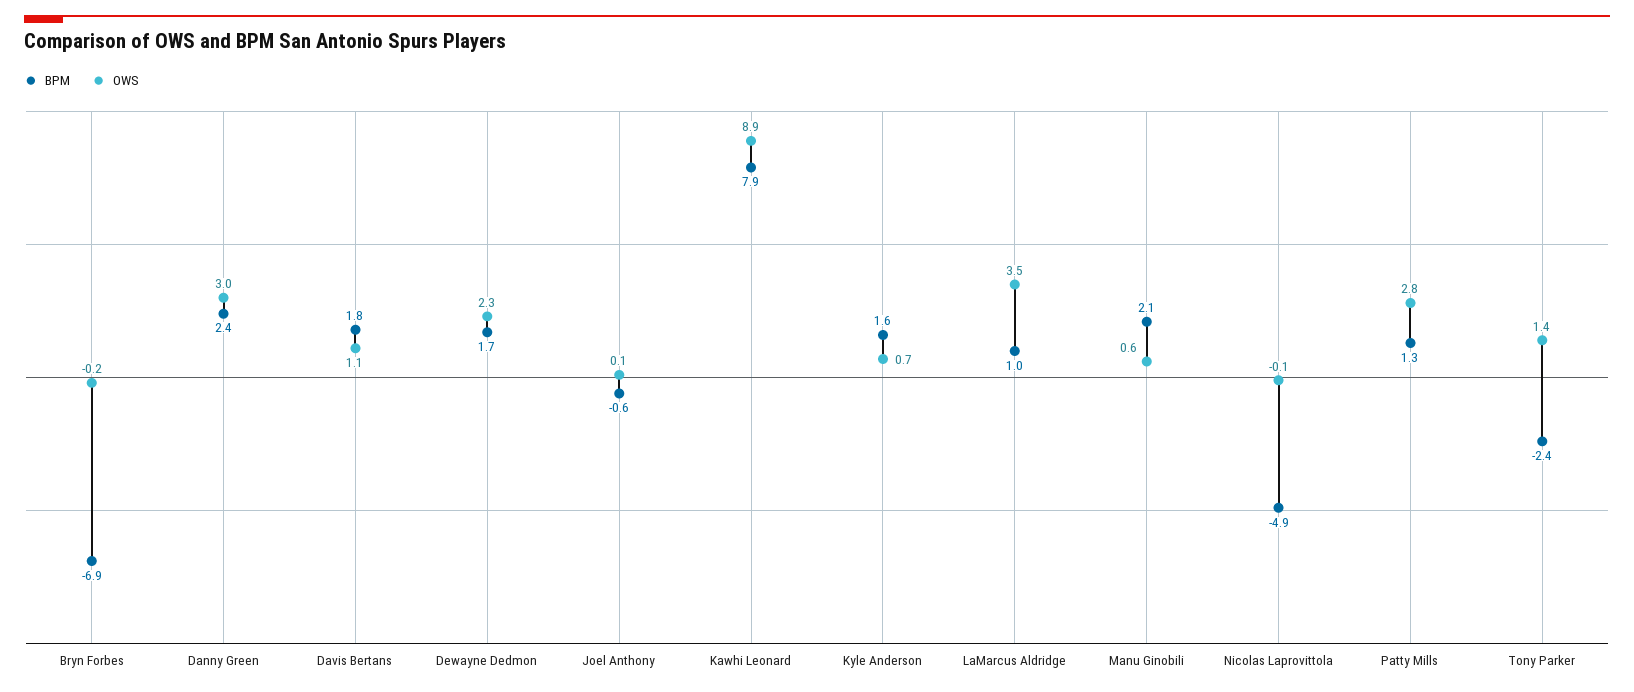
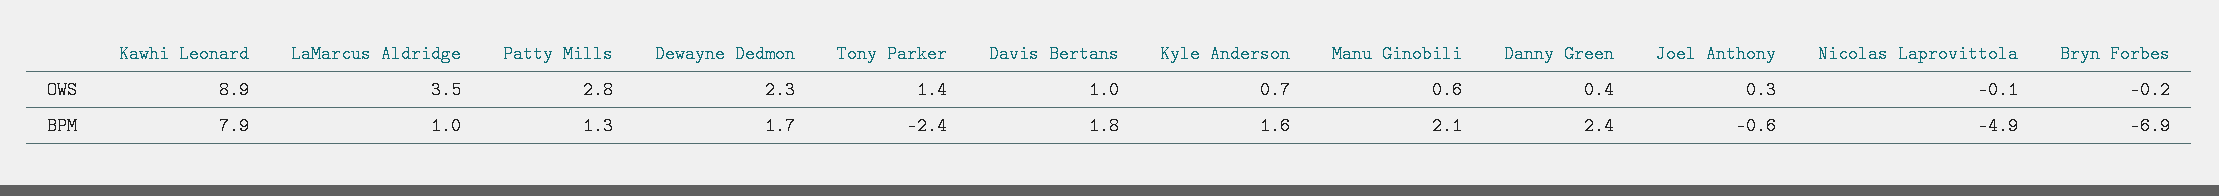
OWS, Danny Green: 3 -> 0.4
OWS, Davis Bertans: 1.1 -> 1
OWS, Joel Anthony: 0.1 -> 0.3

